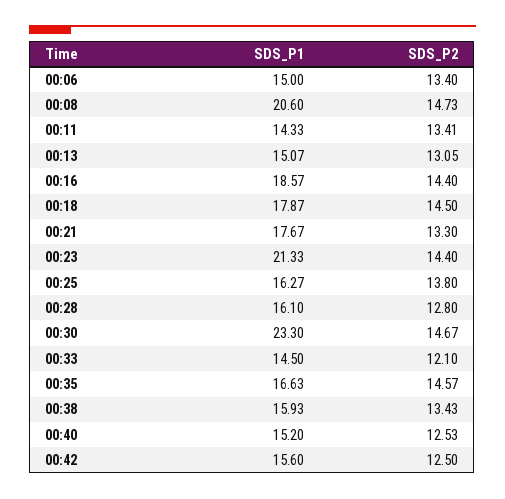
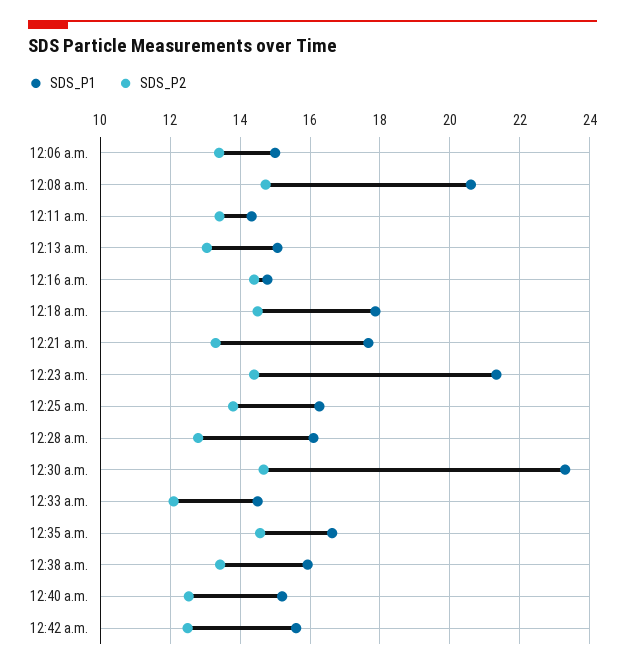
SDS_P1, 00:16: 18.57 -> 14.8

